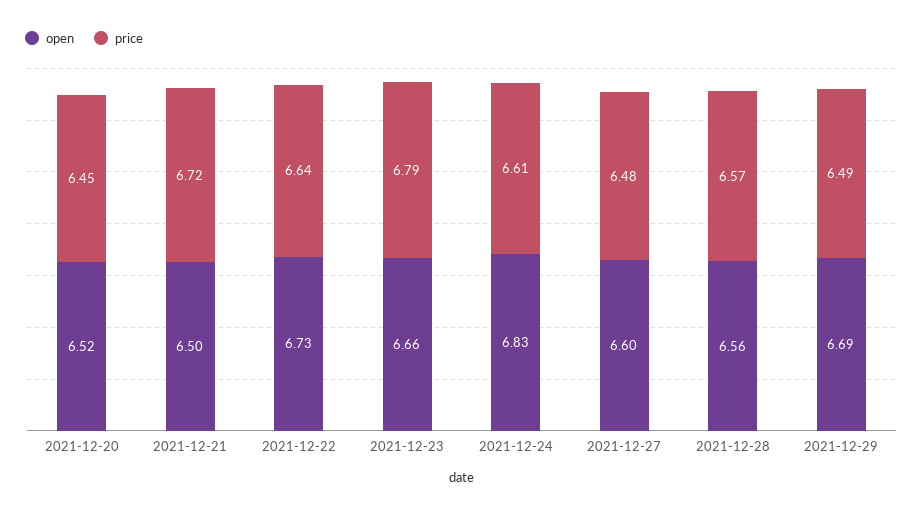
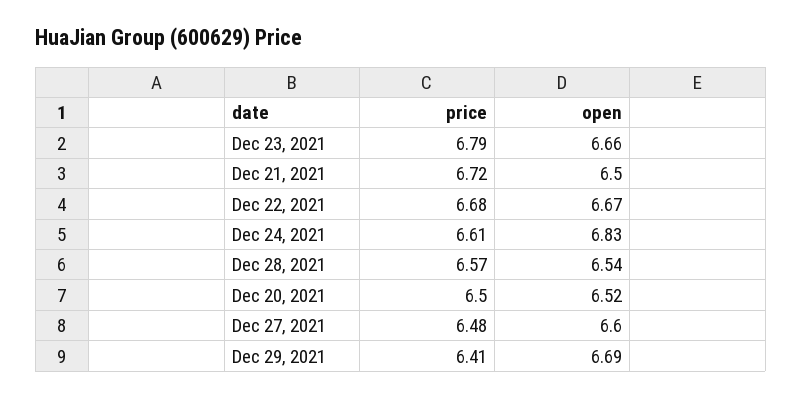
price, 2021-12-20: 6.45 -> 6.5
open, 2021-12-22: 6.73 -> 6.67
price, 2021-12-22: 6.64 -> 6.68
open, 2021-12-28: 6.56 -> 6.54
price, 2021-12-29: 6.49 -> 6.41

